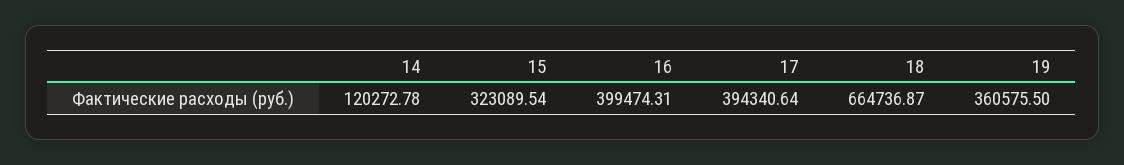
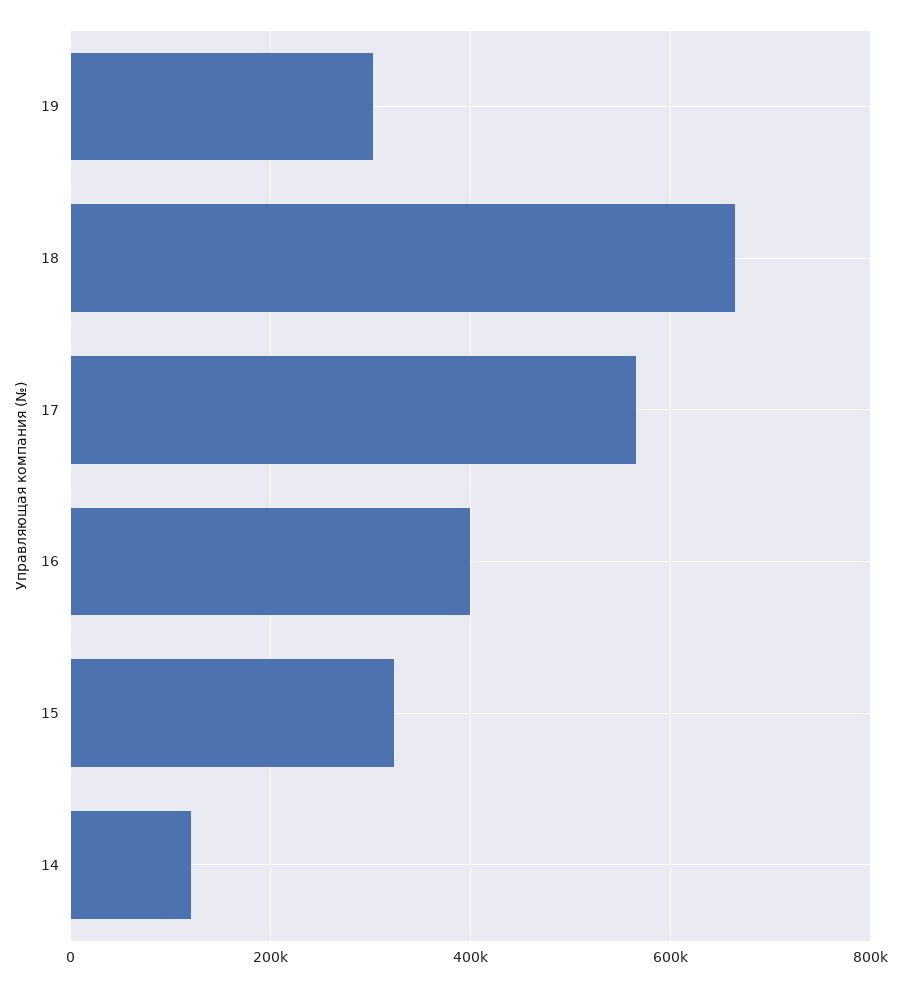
17: 394340.64 -> 560000
19: 360575.5 -> 300000

